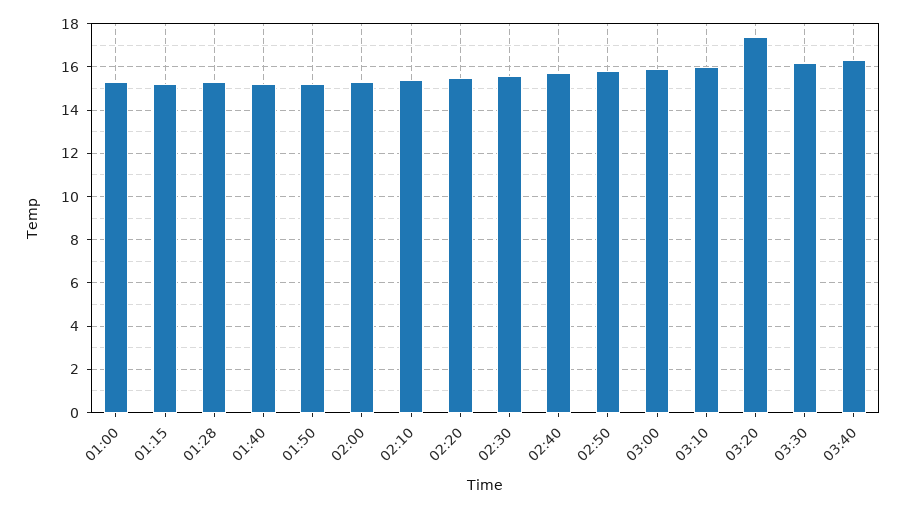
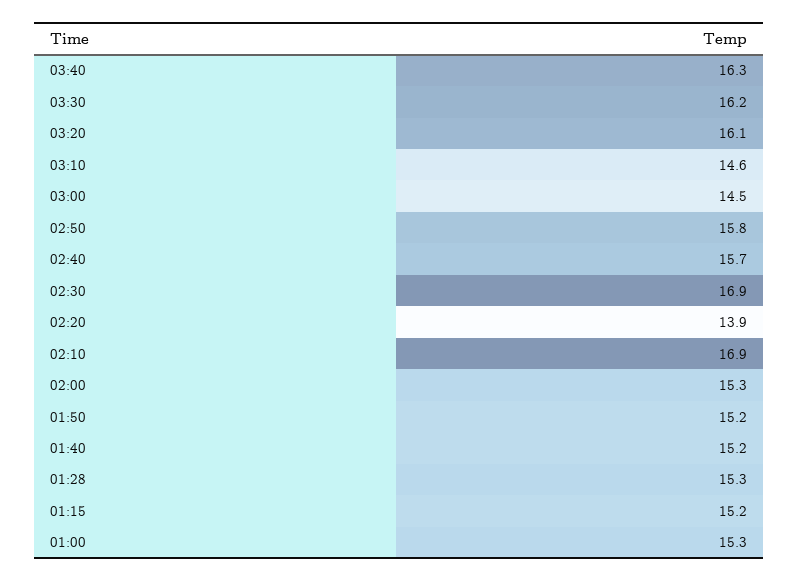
02:10: 15.5 -> 16.9
02:20: 15.5 -> 13.9
02:30: 15.5 -> 16.9
03:00: 16 -> 14.5
03:10: 16 -> 14.6
03:20: 17.5 -> 16.1

